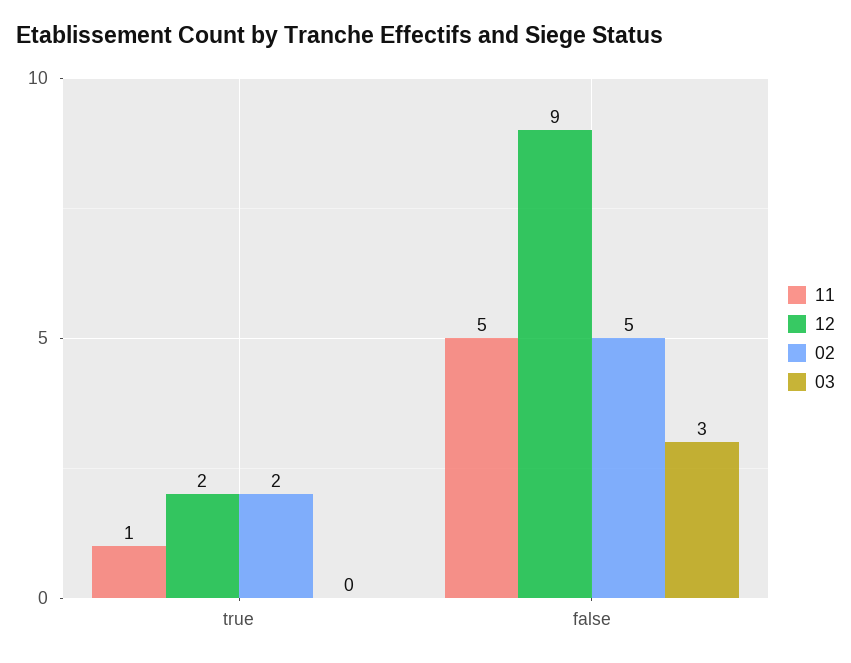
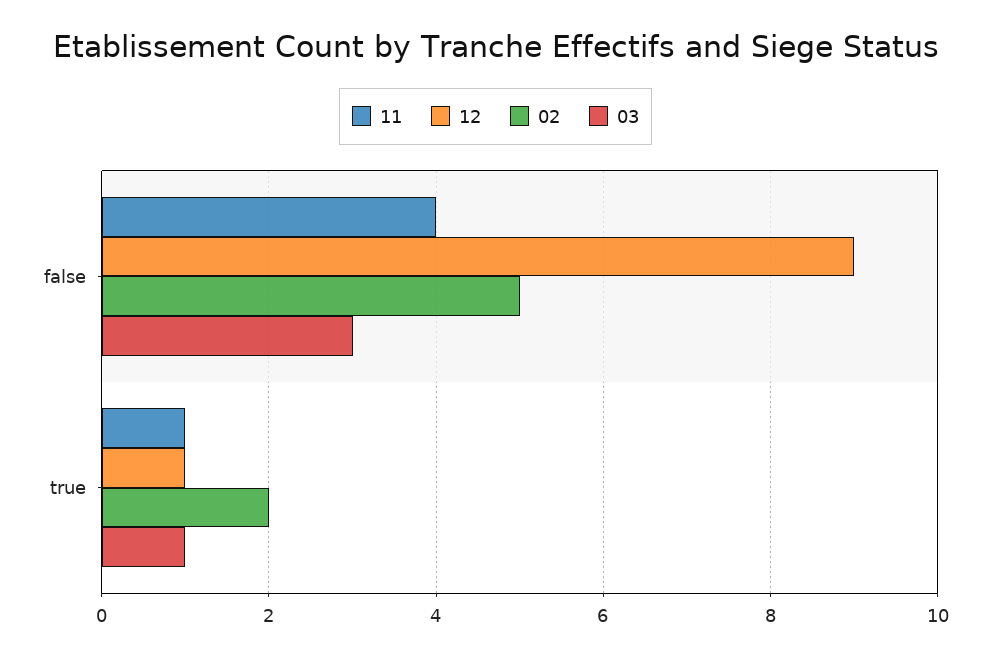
12, true: 2 -> 1
03, true: 0 -> 1
11, false: 5 -> 4

